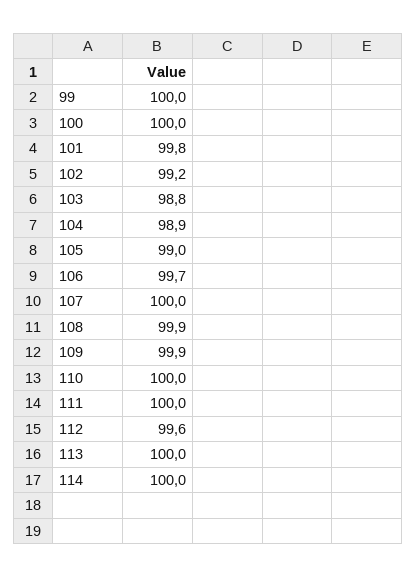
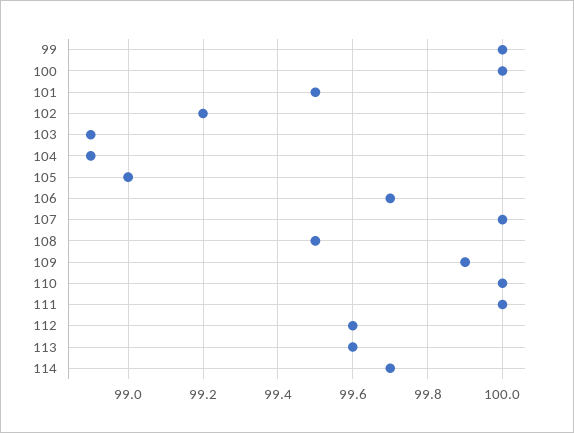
101: 99.8 -> 99.5
103: 98.8 -> 98.9
108: 99.9 -> 99.5
113: 100 -> 99.6
114: 100 -> 99.7

